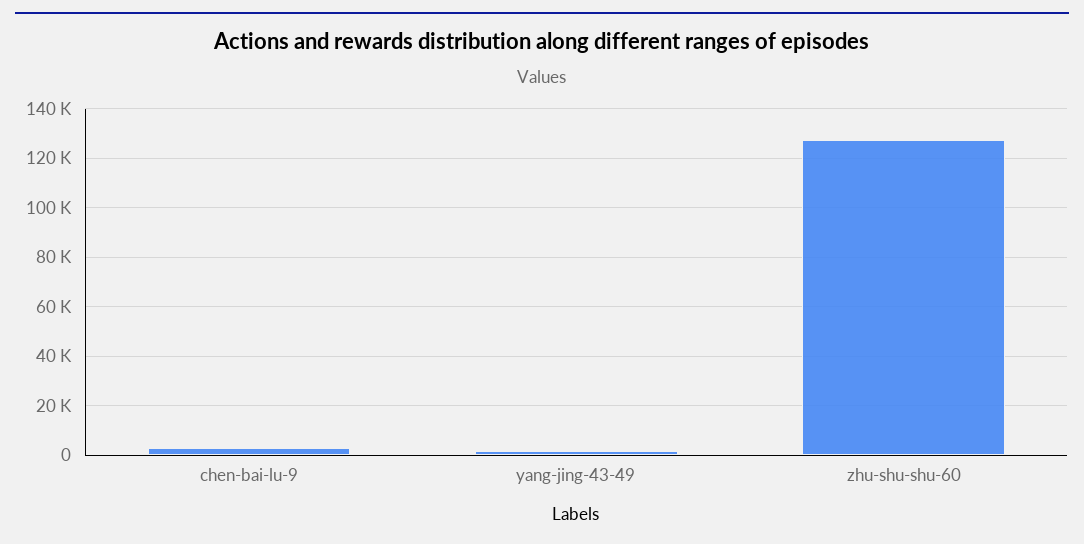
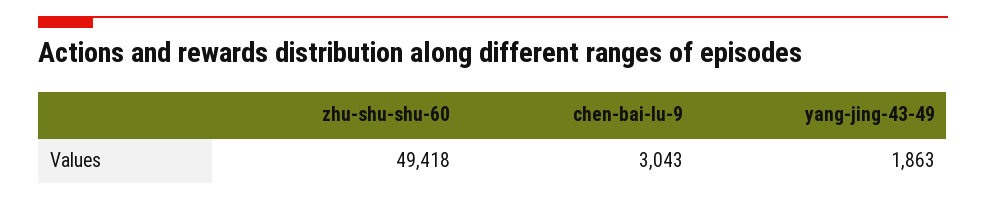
zhu-shu-shu-60: 127500 -> 49418

